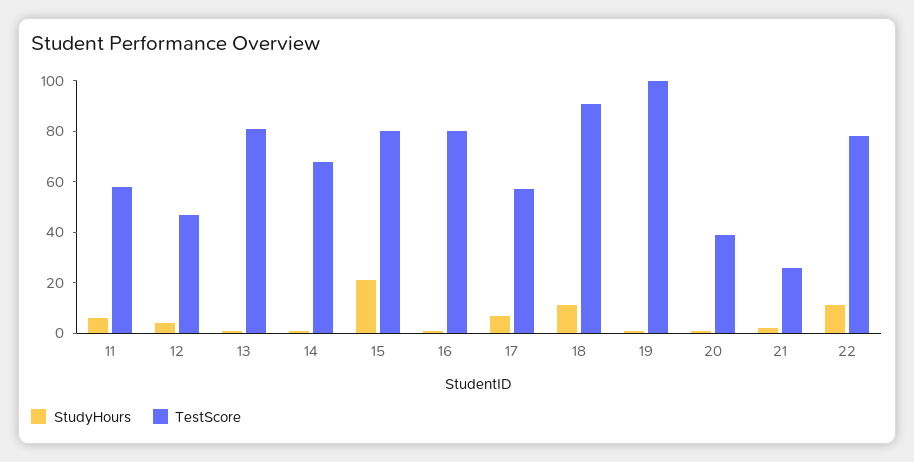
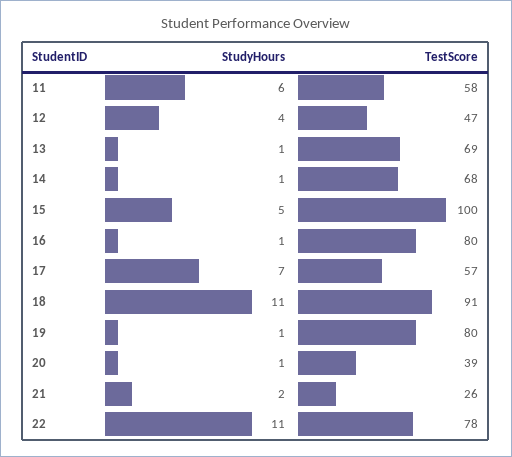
TestScore, 13: 80 -> 69
StudyHours, 15: 20 -> 5
TestScore, 15: 80 -> 100
TestScore, 19: 100 -> 80

